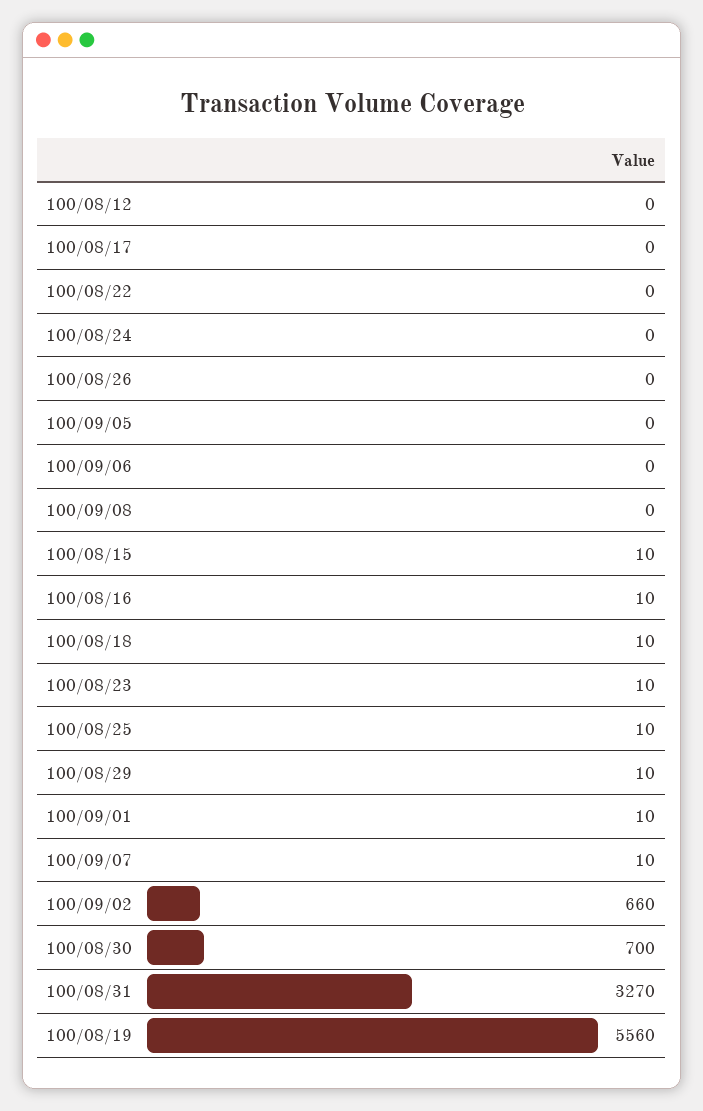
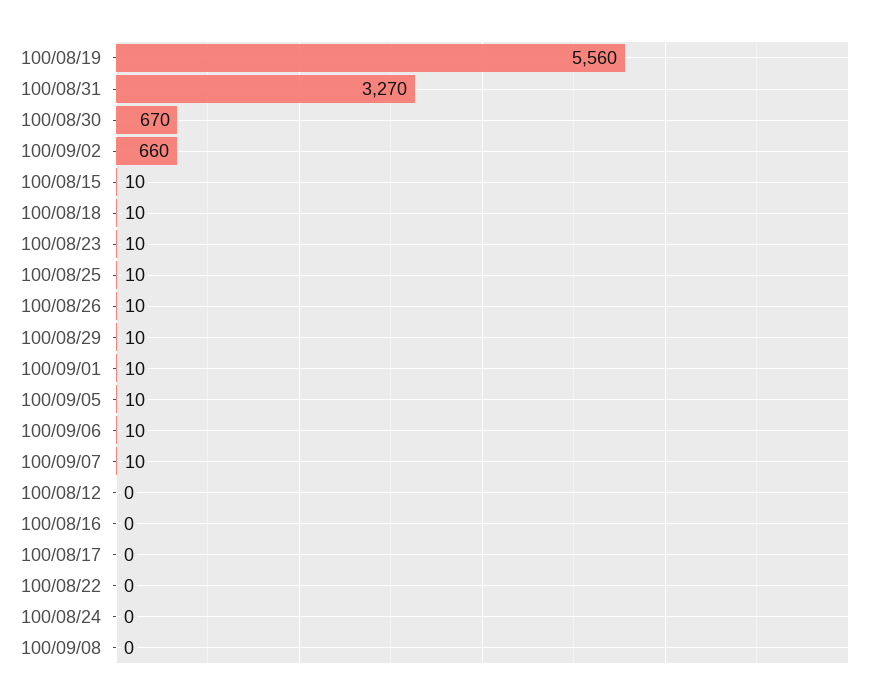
100/08/26: 0 -> 10
100/09/05: 0 -> 10
100/09/06: 0 -> 10
100/08/16: 10 -> 0
100/08/30: 700 -> 670

